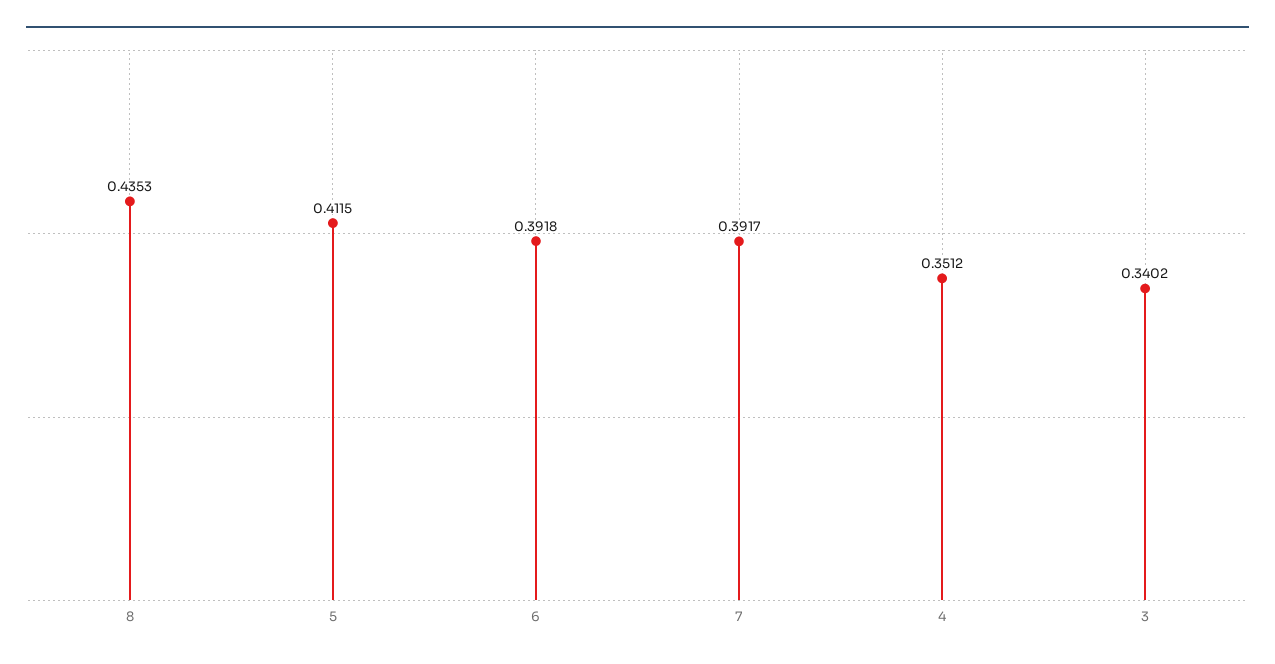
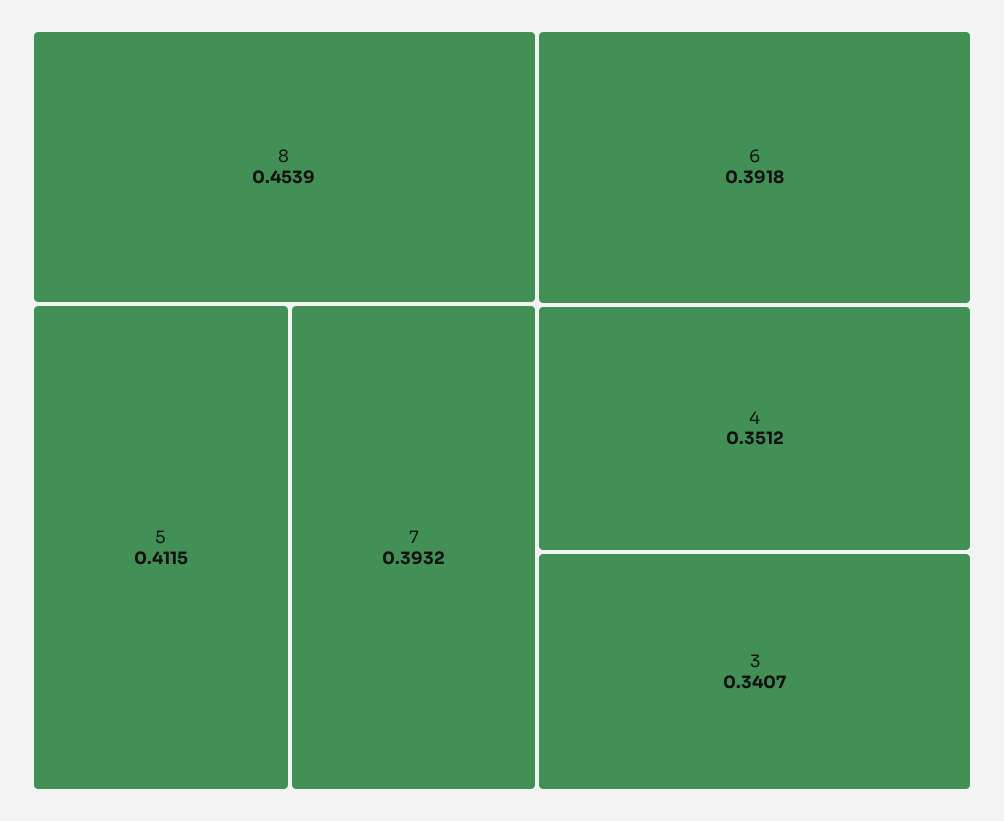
8: 0.4353 -> 0.4539
7: 0.3917 -> 0.3932
3: 0.3402 -> 0.3407

